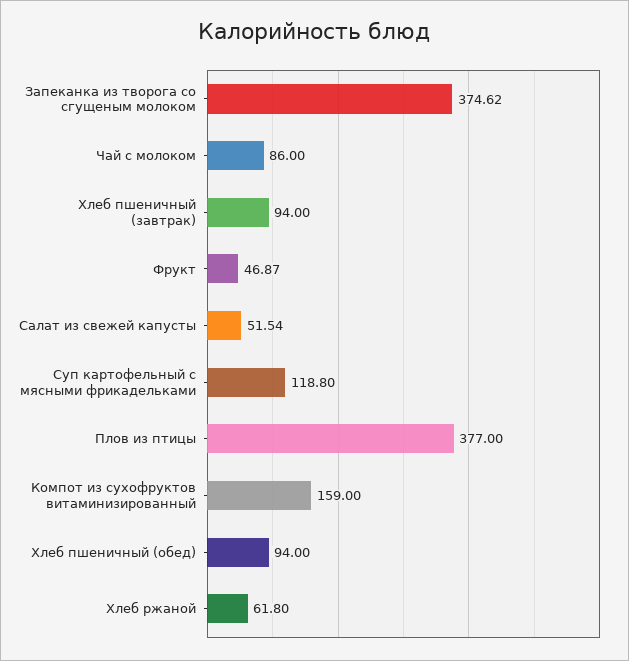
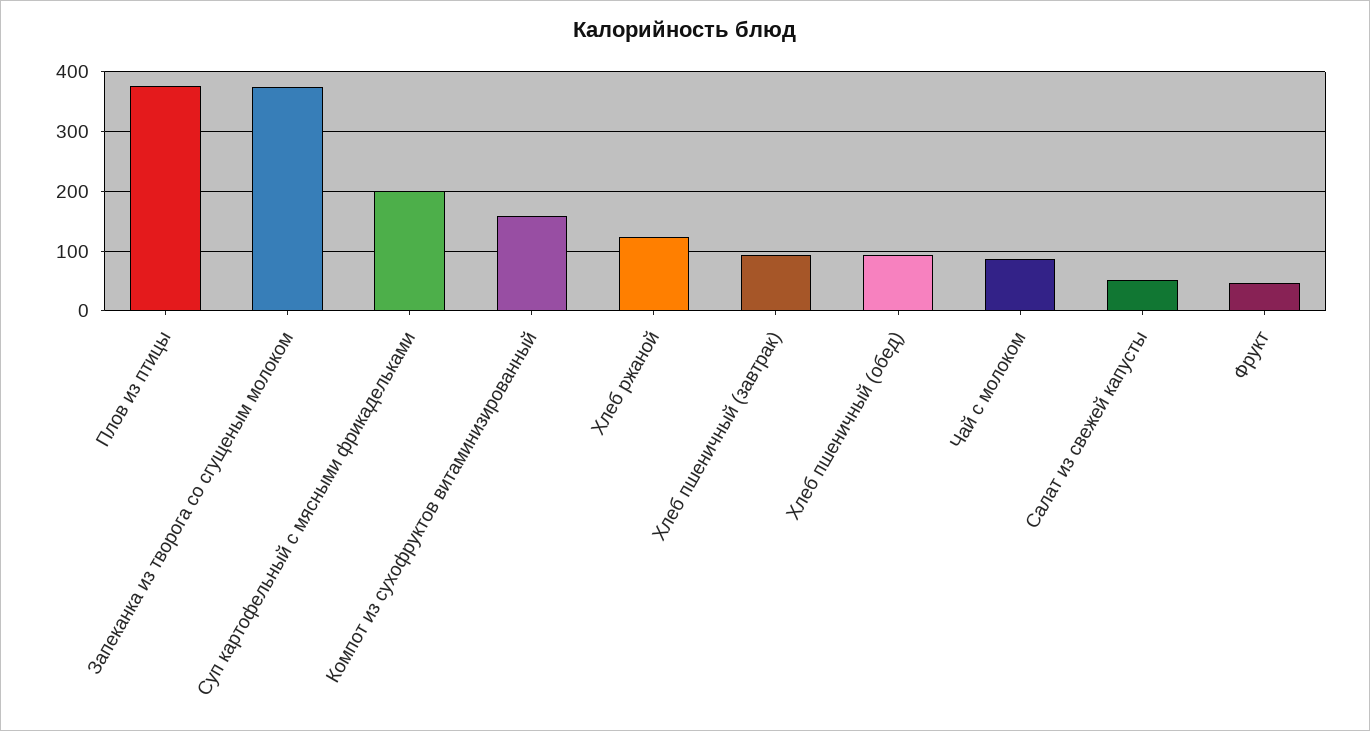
Суп картофельный с мясными фрикадельками: 118.8 -> 200
Хлеб ржаной: 61.8 -> 120

